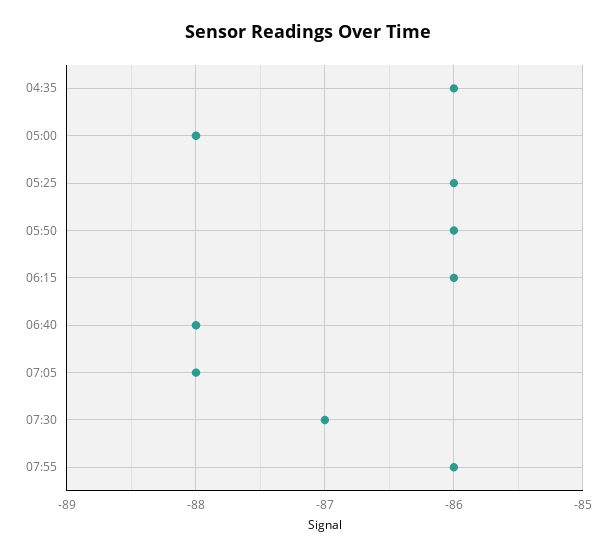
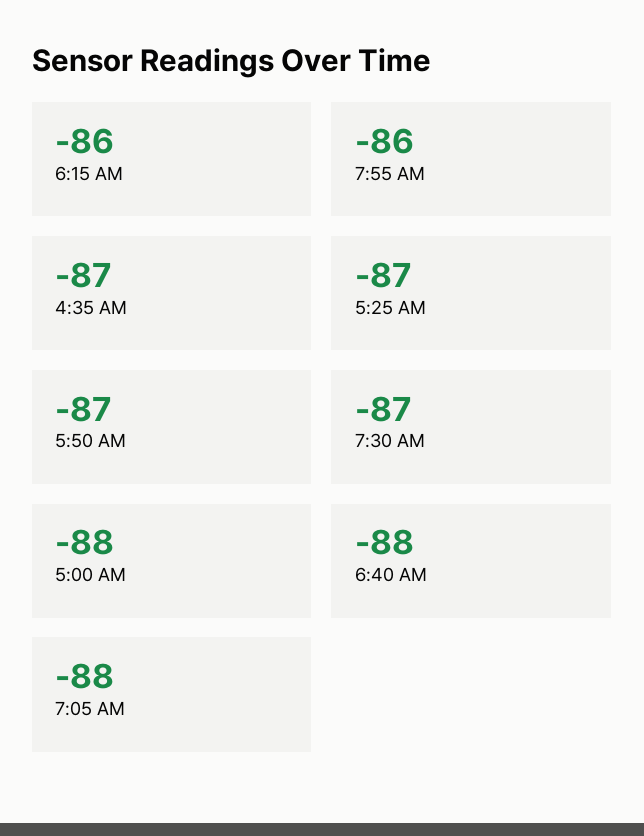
04:35: -86 -> -87
05:25: -86 -> -87
05:50: -86 -> -87

